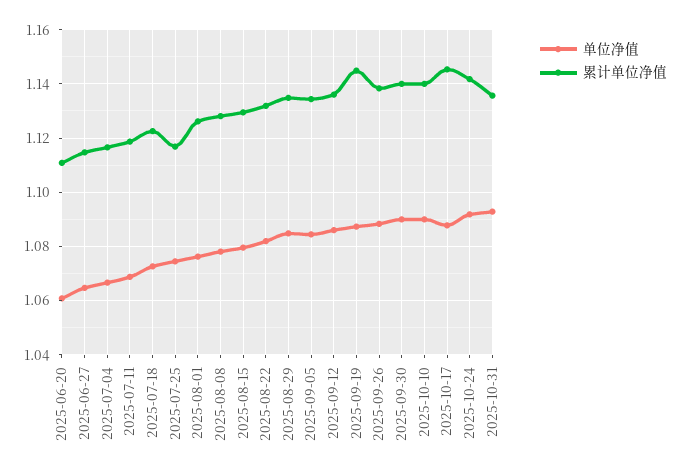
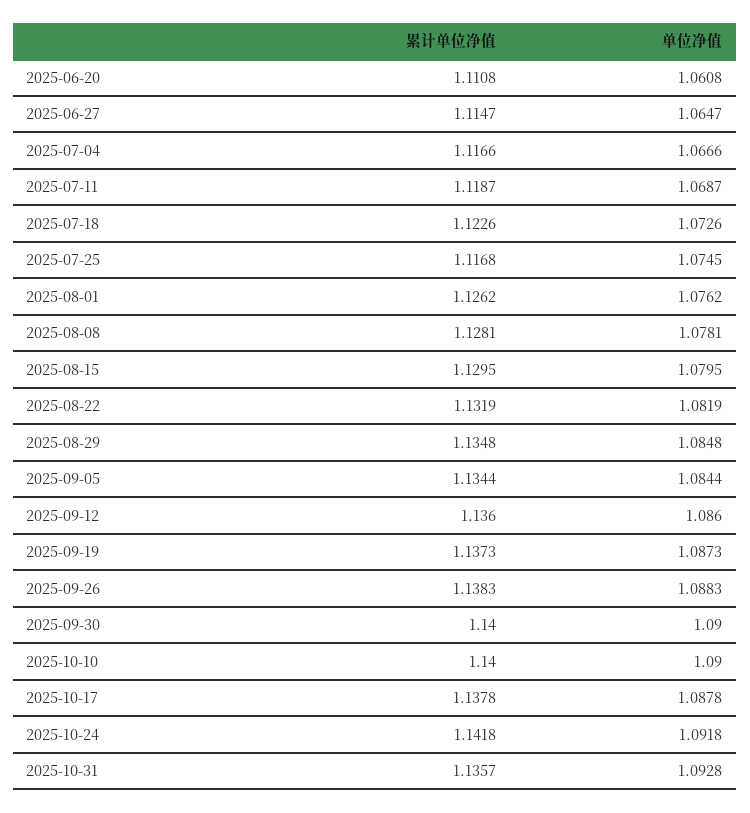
累计单位净值, 2025-09-19: 1.145 -> 1.1373
累计单位净值, 2025-10-17: 1.145 -> 1.1378

